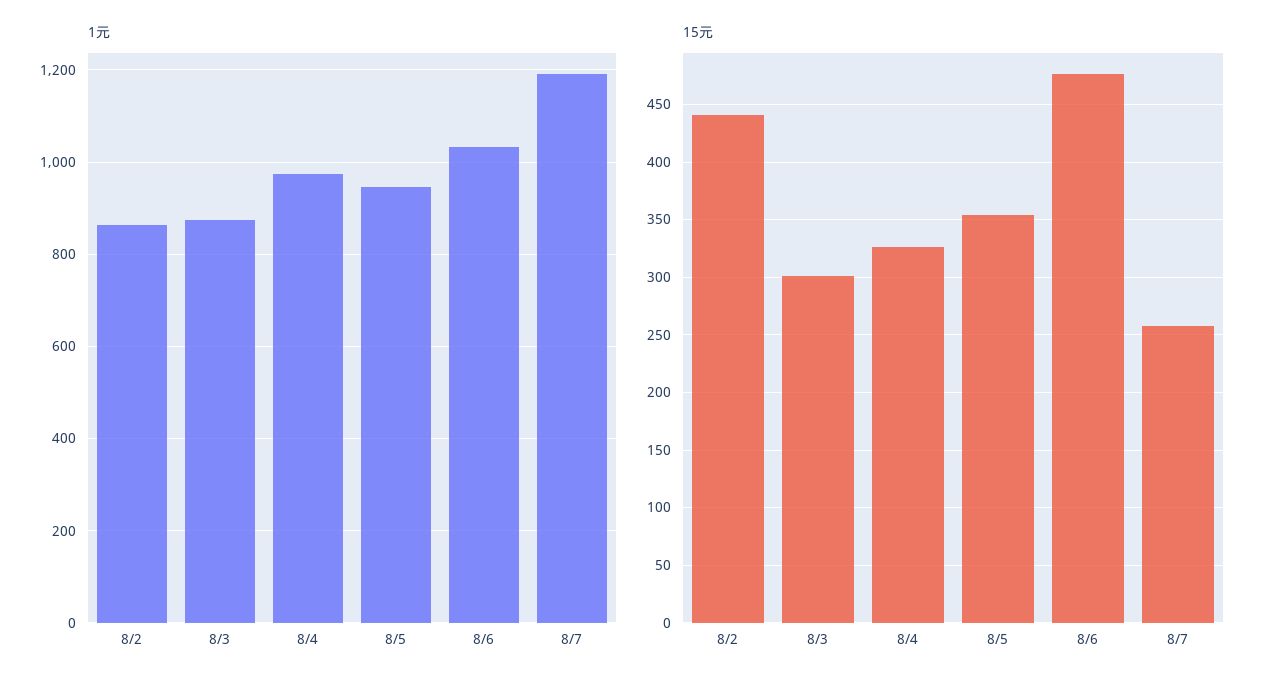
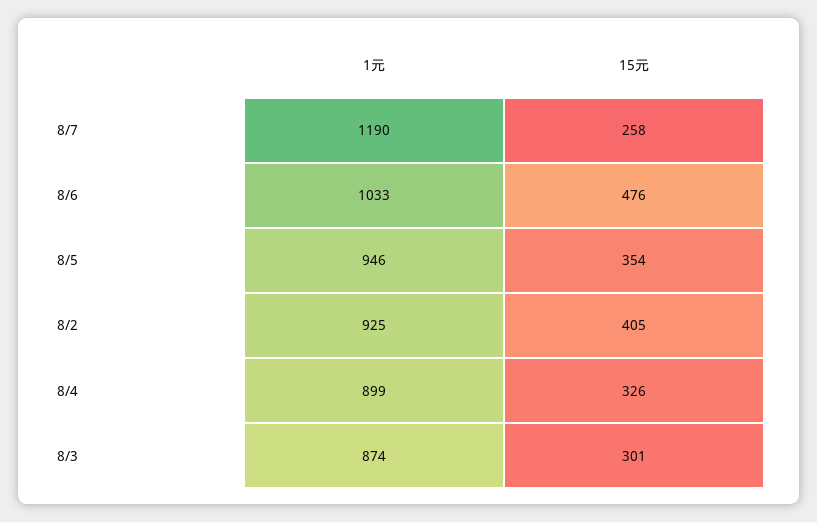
1元, 8/2: 860 -> 925
1元, 8/4: 980 -> 899
15元, 8/2: 440 -> 405

